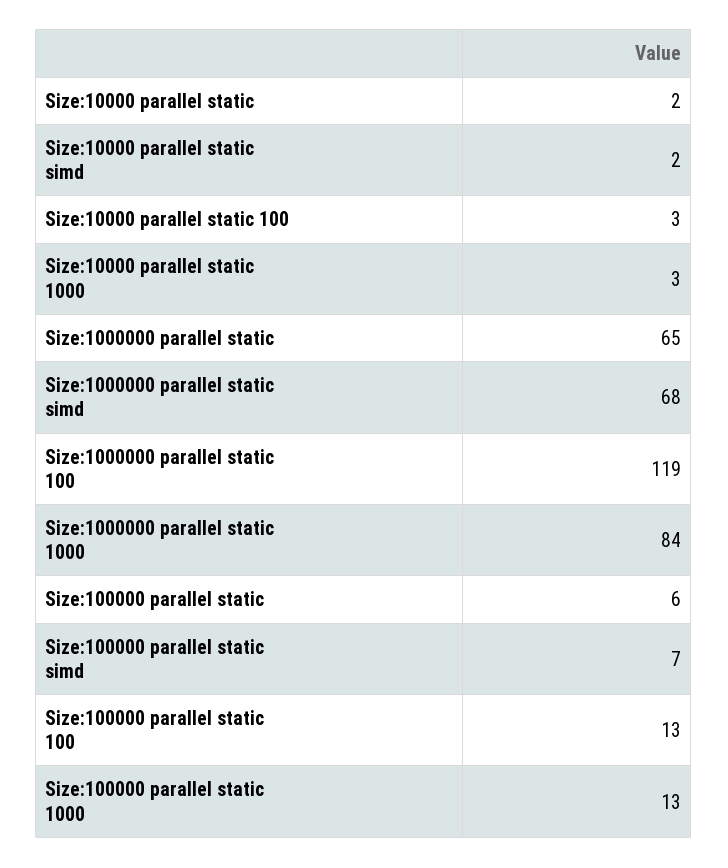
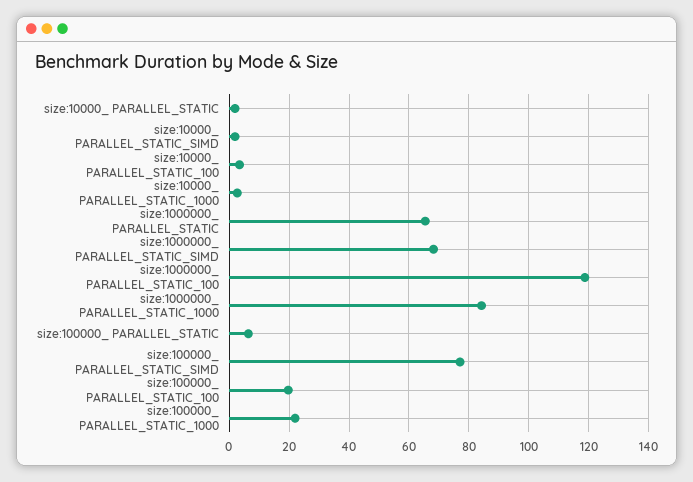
Size:100000  parallel static simd: 7 -> 77.5
Size:100000  parallel static 100: 13 -> 20
Size:100000  parallel static 1000: 13 -> 22.5

